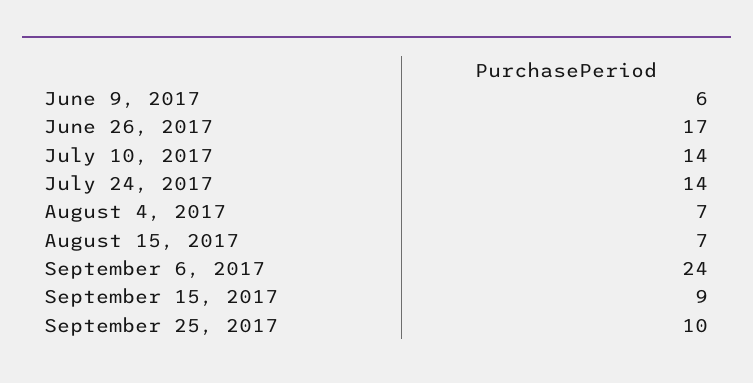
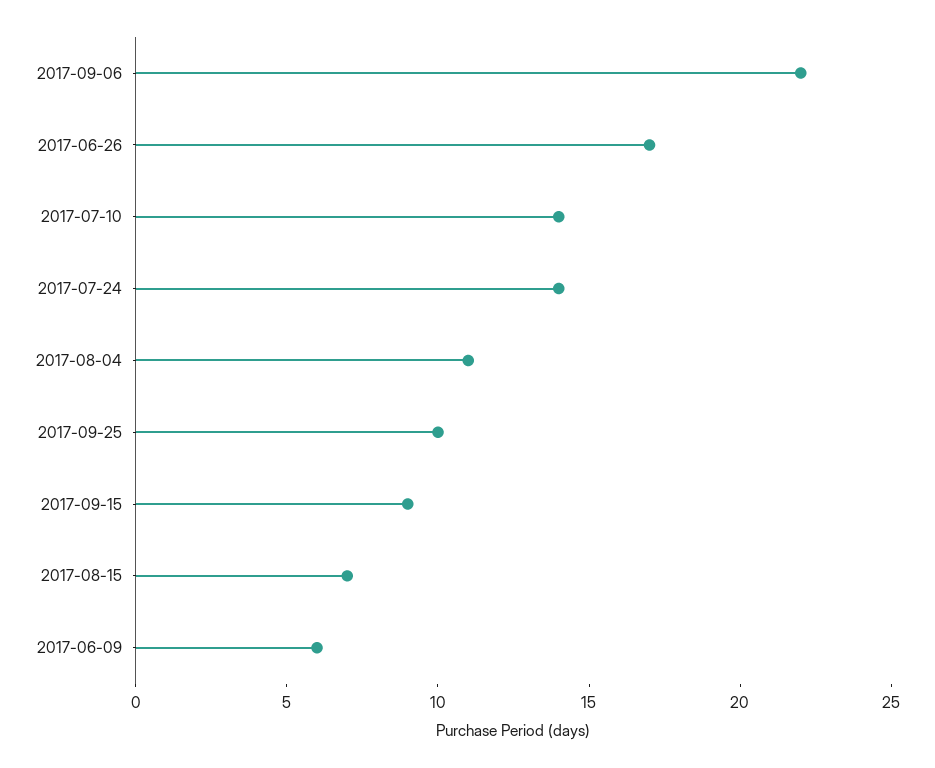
August 4, 2017: 7 -> 11
September 6, 2017: 24 -> 22

